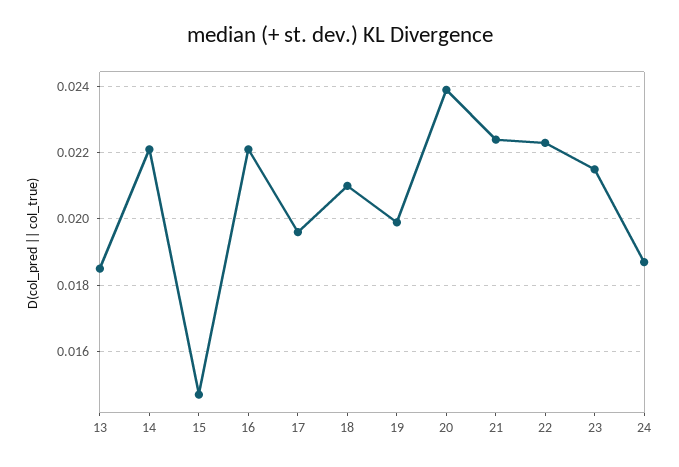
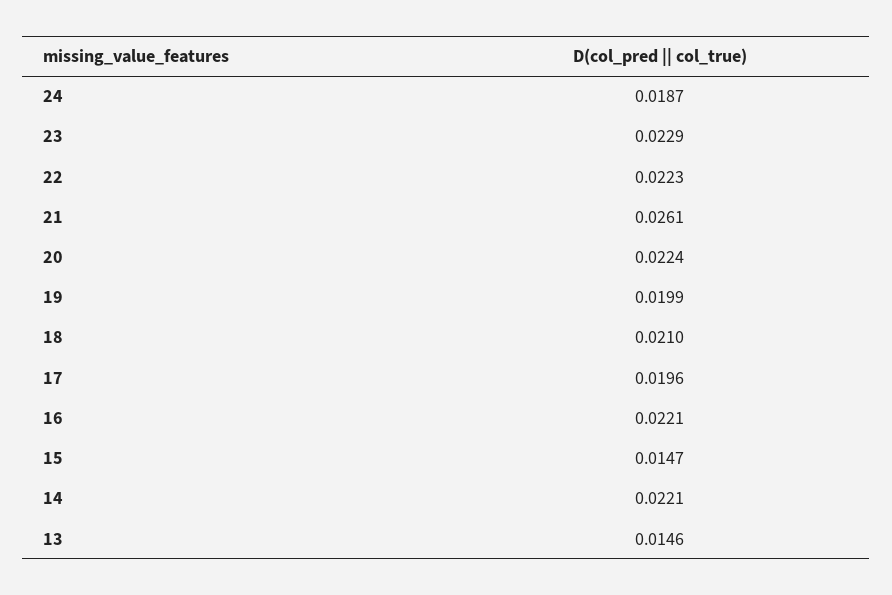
13: 0.0185 -> 0.0146
20: 0.024 -> 0.0224
21: 0.0225 -> 0.0261
23: 0.0215 -> 0.0229

